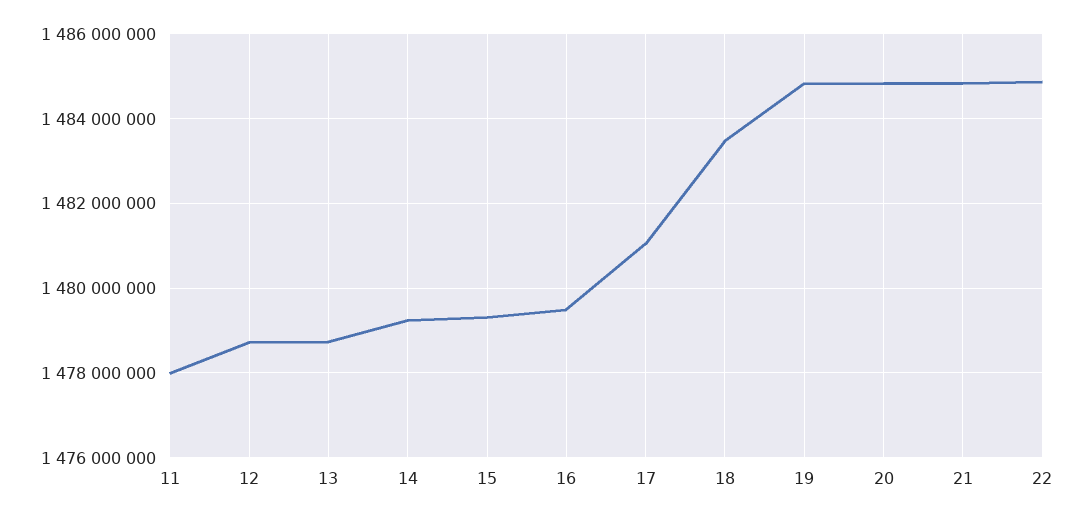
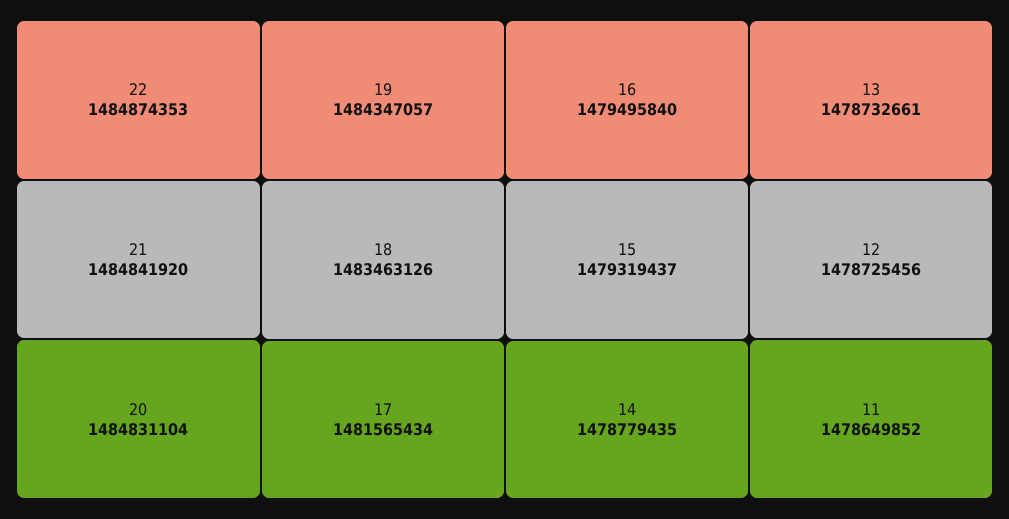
11: 1478000000 -> 1478649852
14: 1479200000 -> 1478779435
17: 1481000000 -> 1481565434
19: 1484800000 -> 1484347057

